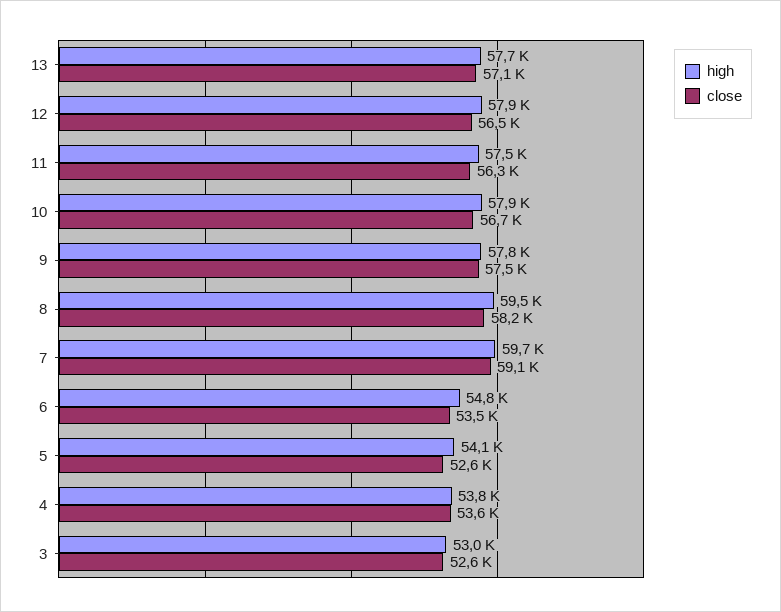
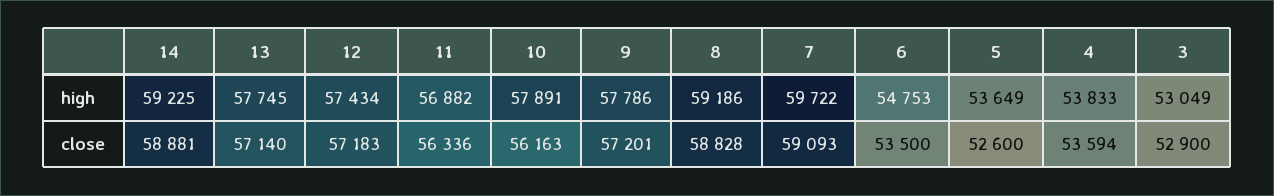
high, 12: 57900 -> 57434
close, 12: 56500 -> 57183
high, 11: 57500 -> 56882
close, 10: 56700 -> 56163
close, 9: 57500 -> 57201
high, 8: 59500 -> 59186
close, 8: 58200 -> 58828
high, 5: 54100 -> 53649
close, 3: 52600 -> 52900
high, 14: none -> 59225
close, 14: none -> 58881

